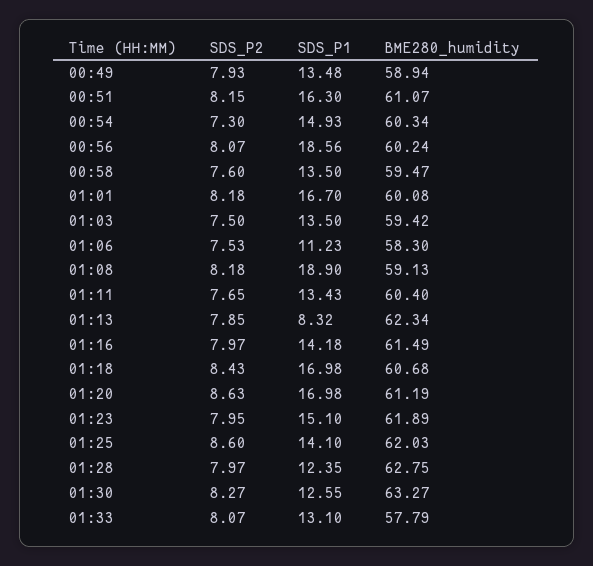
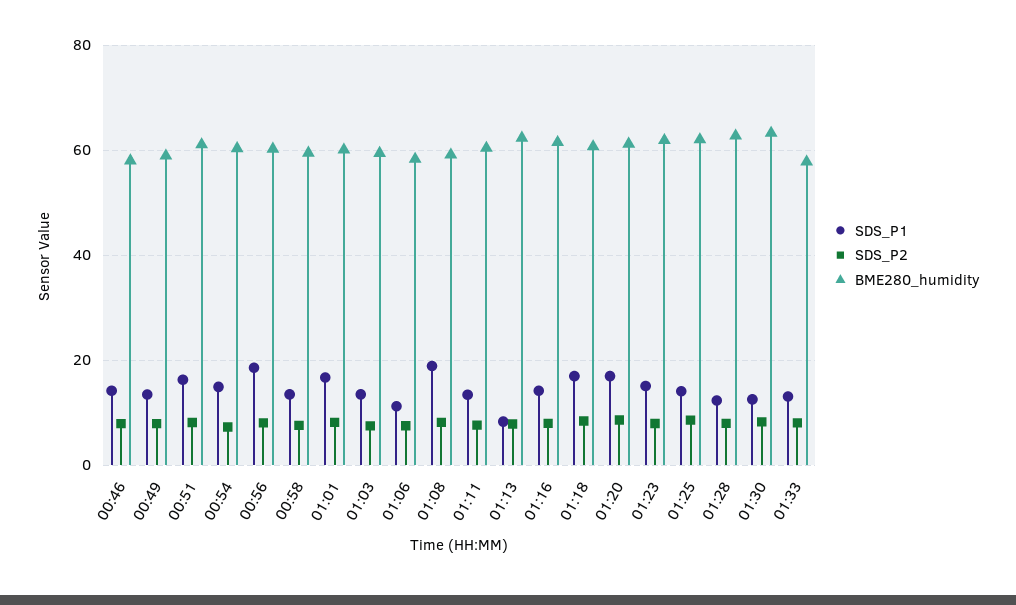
SDS_P1, 00:46: none -> 14
SDS_P2, 00:46: none -> 8
BME280_humidity, 00:46: none -> 58

